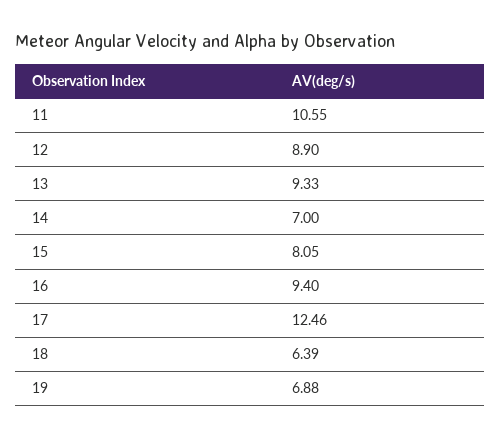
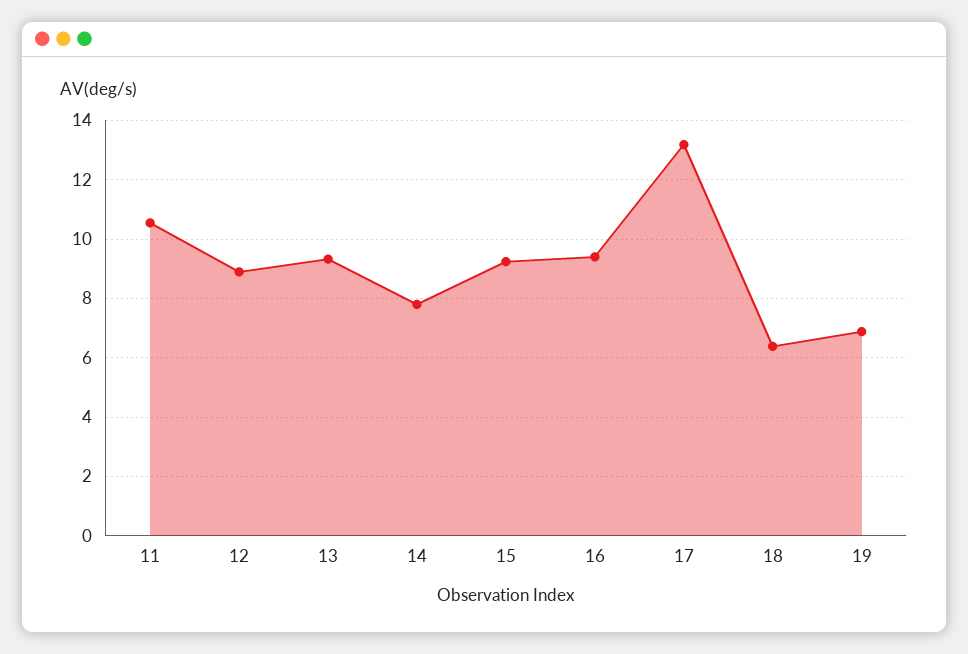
14: 7 -> 7.75
15: 8.05 -> 9.25
17: 12.46 -> 13.25

